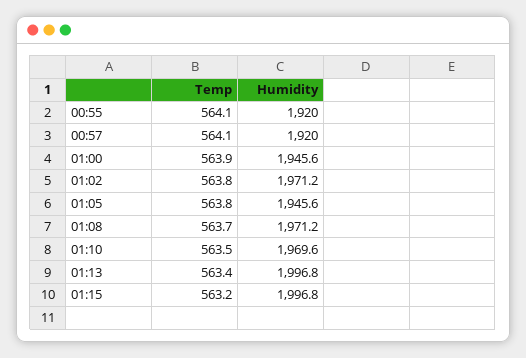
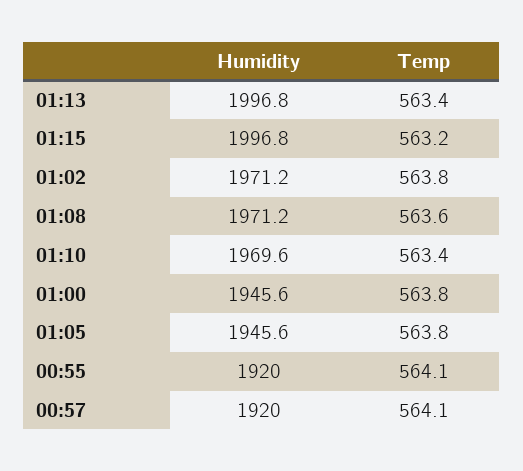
Temp, 01:00: 563.9 -> 563.8
Temp, 01:08: 563.7 -> 563.6
Temp, 01:10: 563.5 -> 563.4

